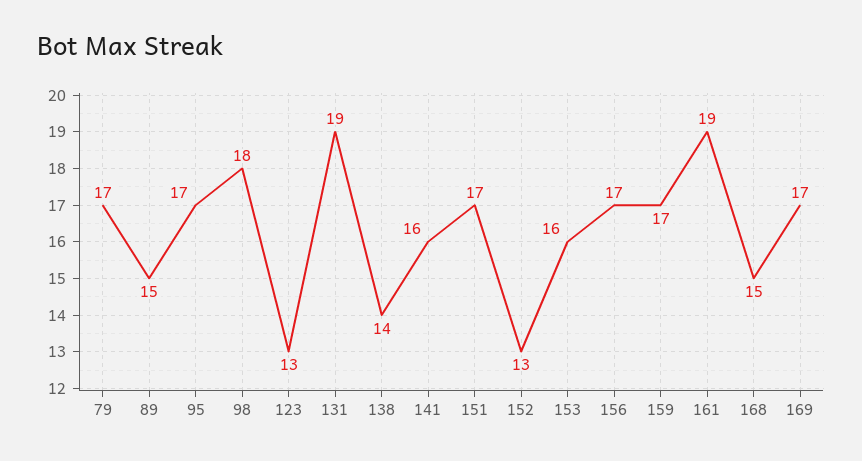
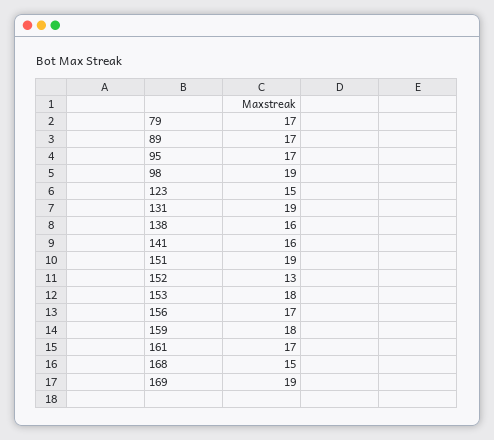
89: 15 -> 17
98: 18 -> 19
123: 13 -> 15
138: 14 -> 16
151: 17 -> 19
153: 16 -> 18
159: 17 -> 18
161: 19 -> 17
169: 17 -> 19

